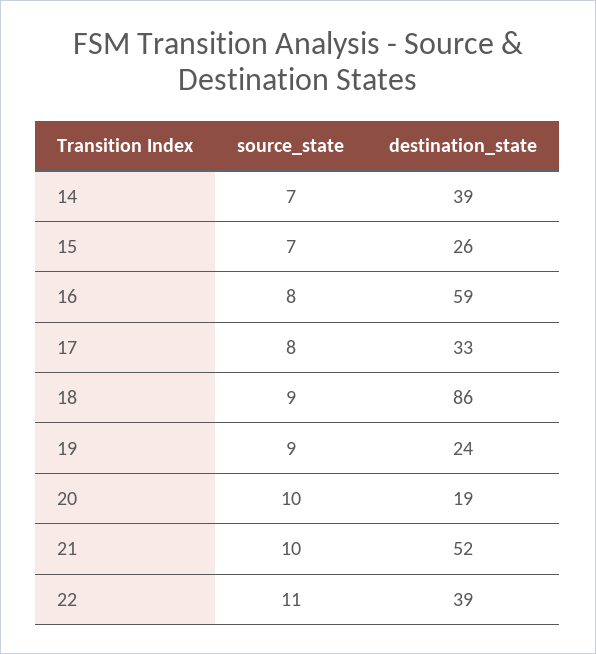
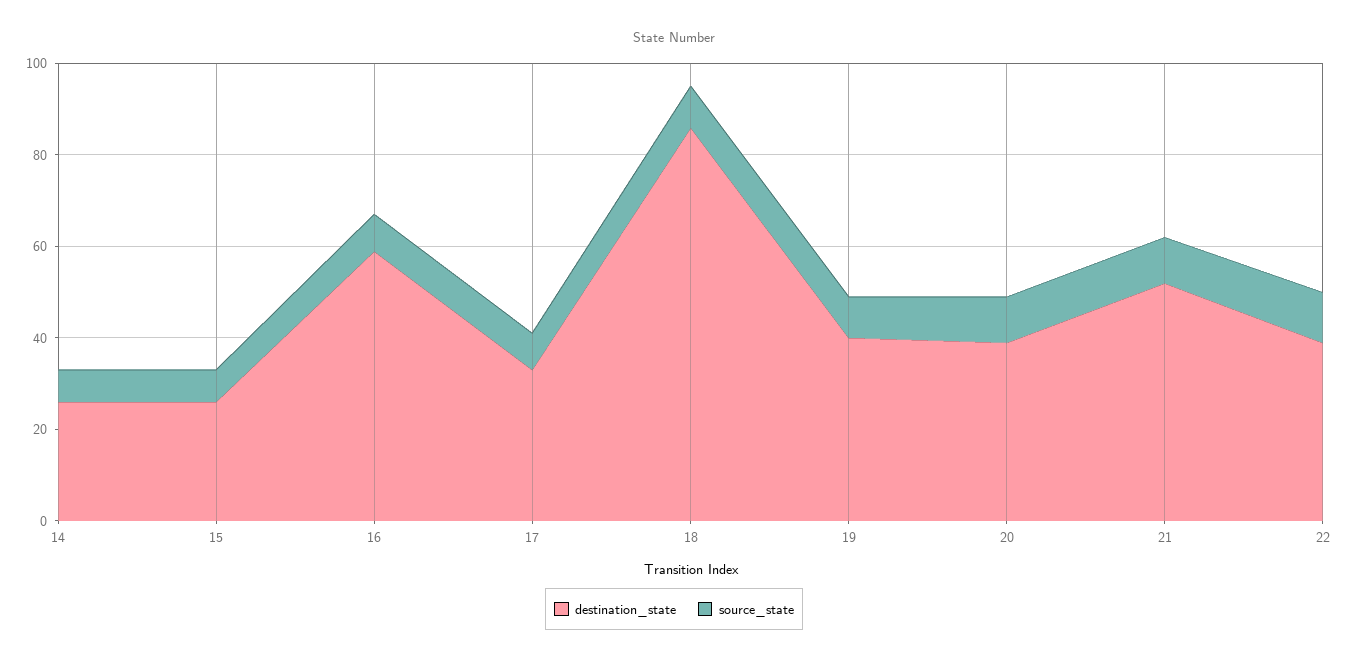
destination_state, 14: 39 -> 25
destination_state, 19: 24 -> 40
destination_state, 20: 19 -> 40

